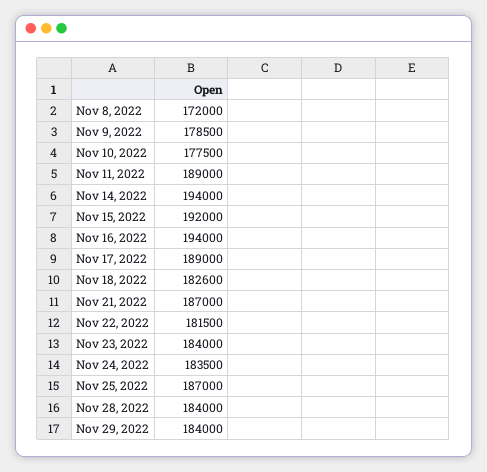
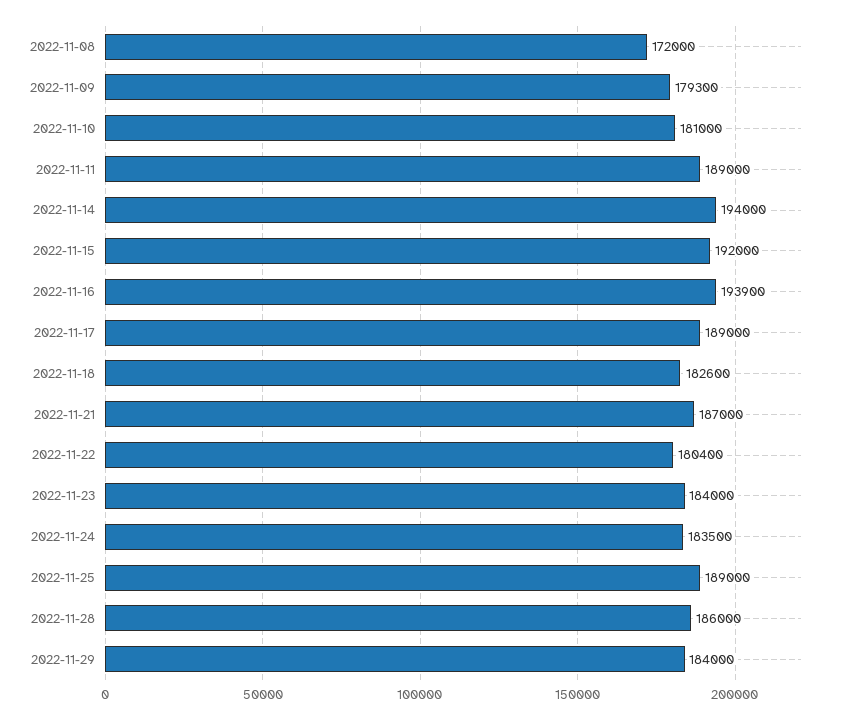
Nov 9, 2022: 178500 -> 179300
Nov 10, 2022: 177500 -> 181000
Nov 16, 2022: 194000 -> 193900
Nov 22, 2022: 181500 -> 180400
Nov 25, 2022: 187000 -> 189000
Nov 28, 2022: 184000 -> 186000

